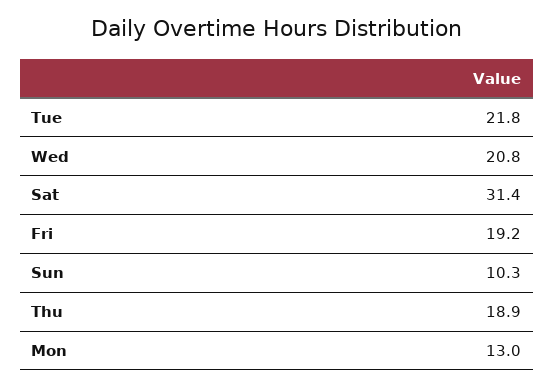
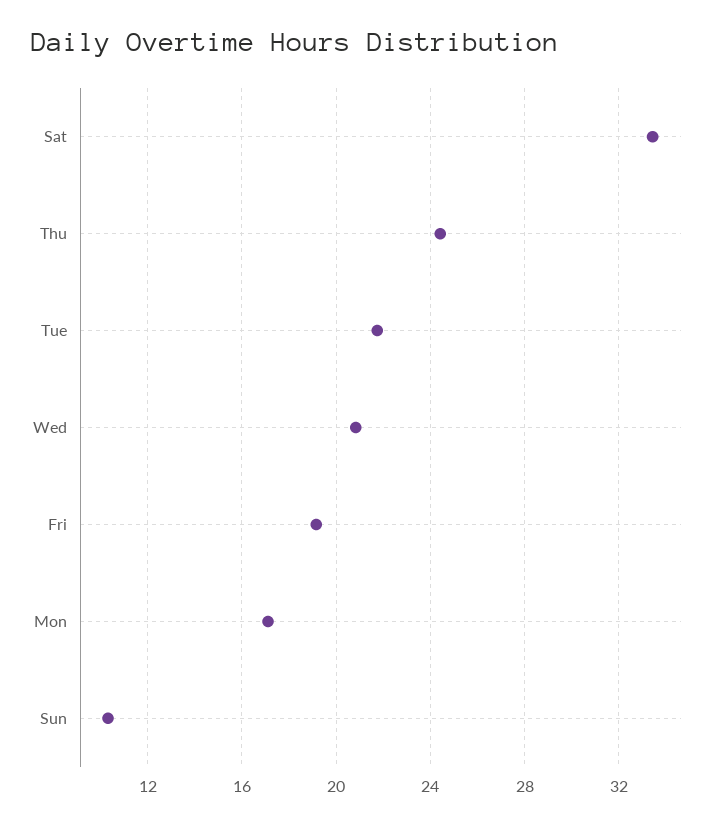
Sat: 31.4 -> 33.5
Thu: 18.9 -> 24.5
Mon: 13 -> 17

